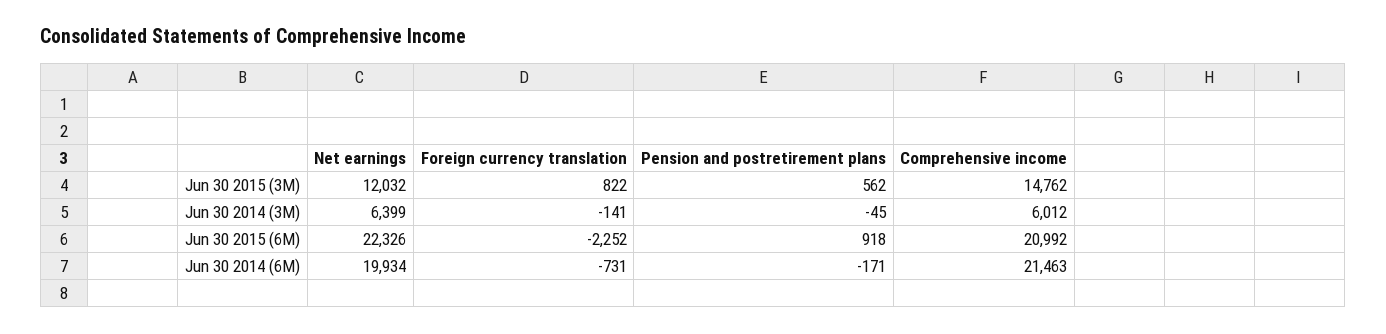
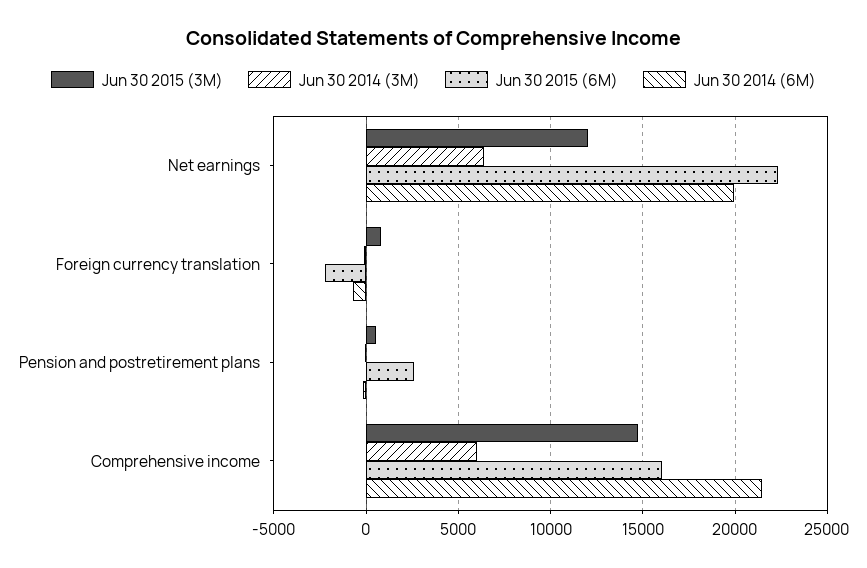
Jun 30 2015 (6M), Pension and postretirement plans: 918 -> 2500
Jun 30 2015 (6M), Comprehensive income: 20992 -> 16000

